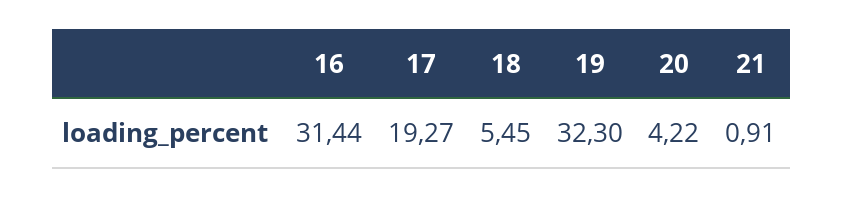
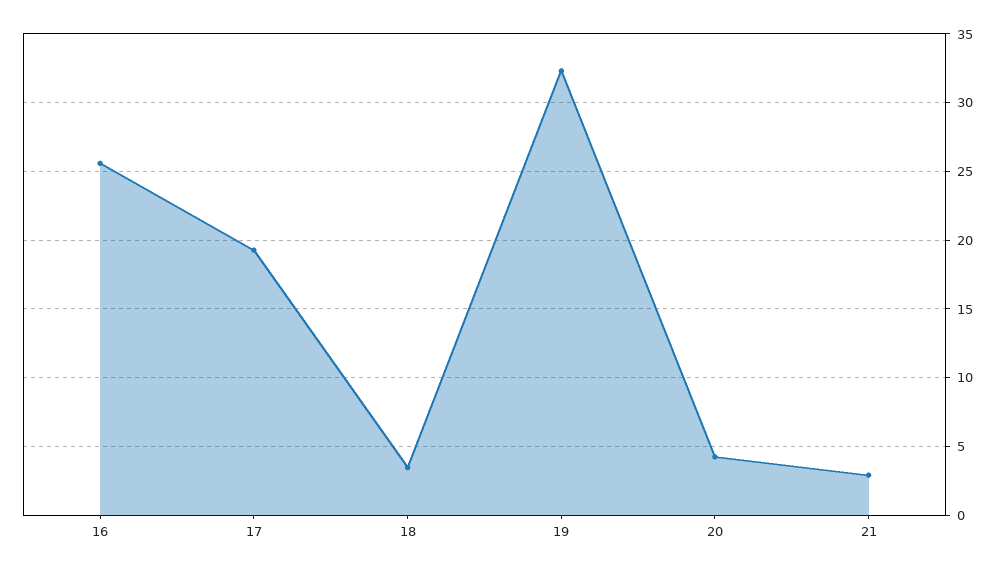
16: 31.44 -> 25.5
18: 5.45 -> 3.5
21: 0.91 -> 3

